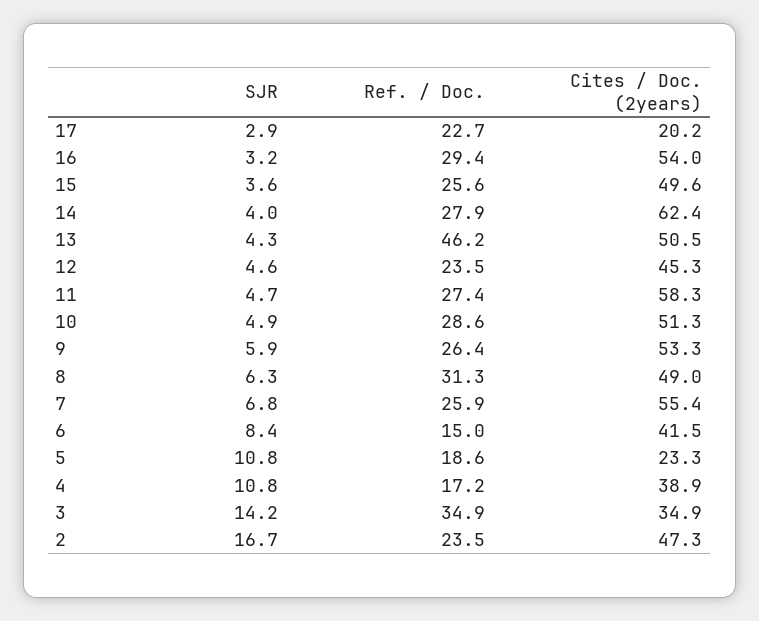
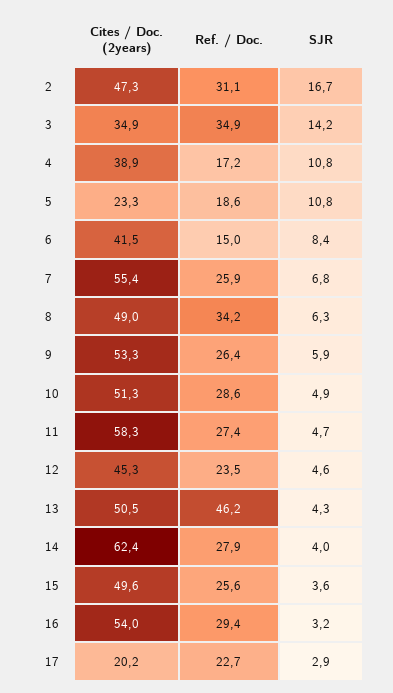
Ref. / Doc., 8: 31.3 -> 34.2
Ref. / Doc., 2: 23.5 -> 31.1

